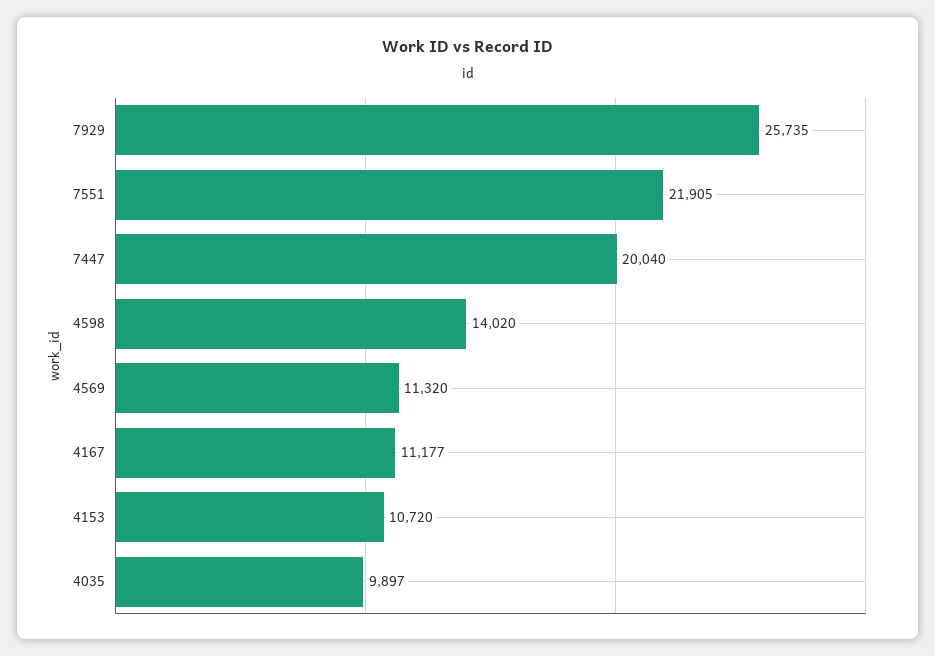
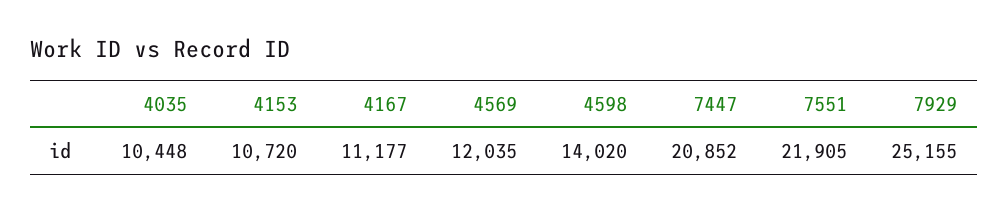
7929: 25735 -> 25155
7447: 20040 -> 20852
4569: 11320 -> 12035
4035: 9897 -> 10448

